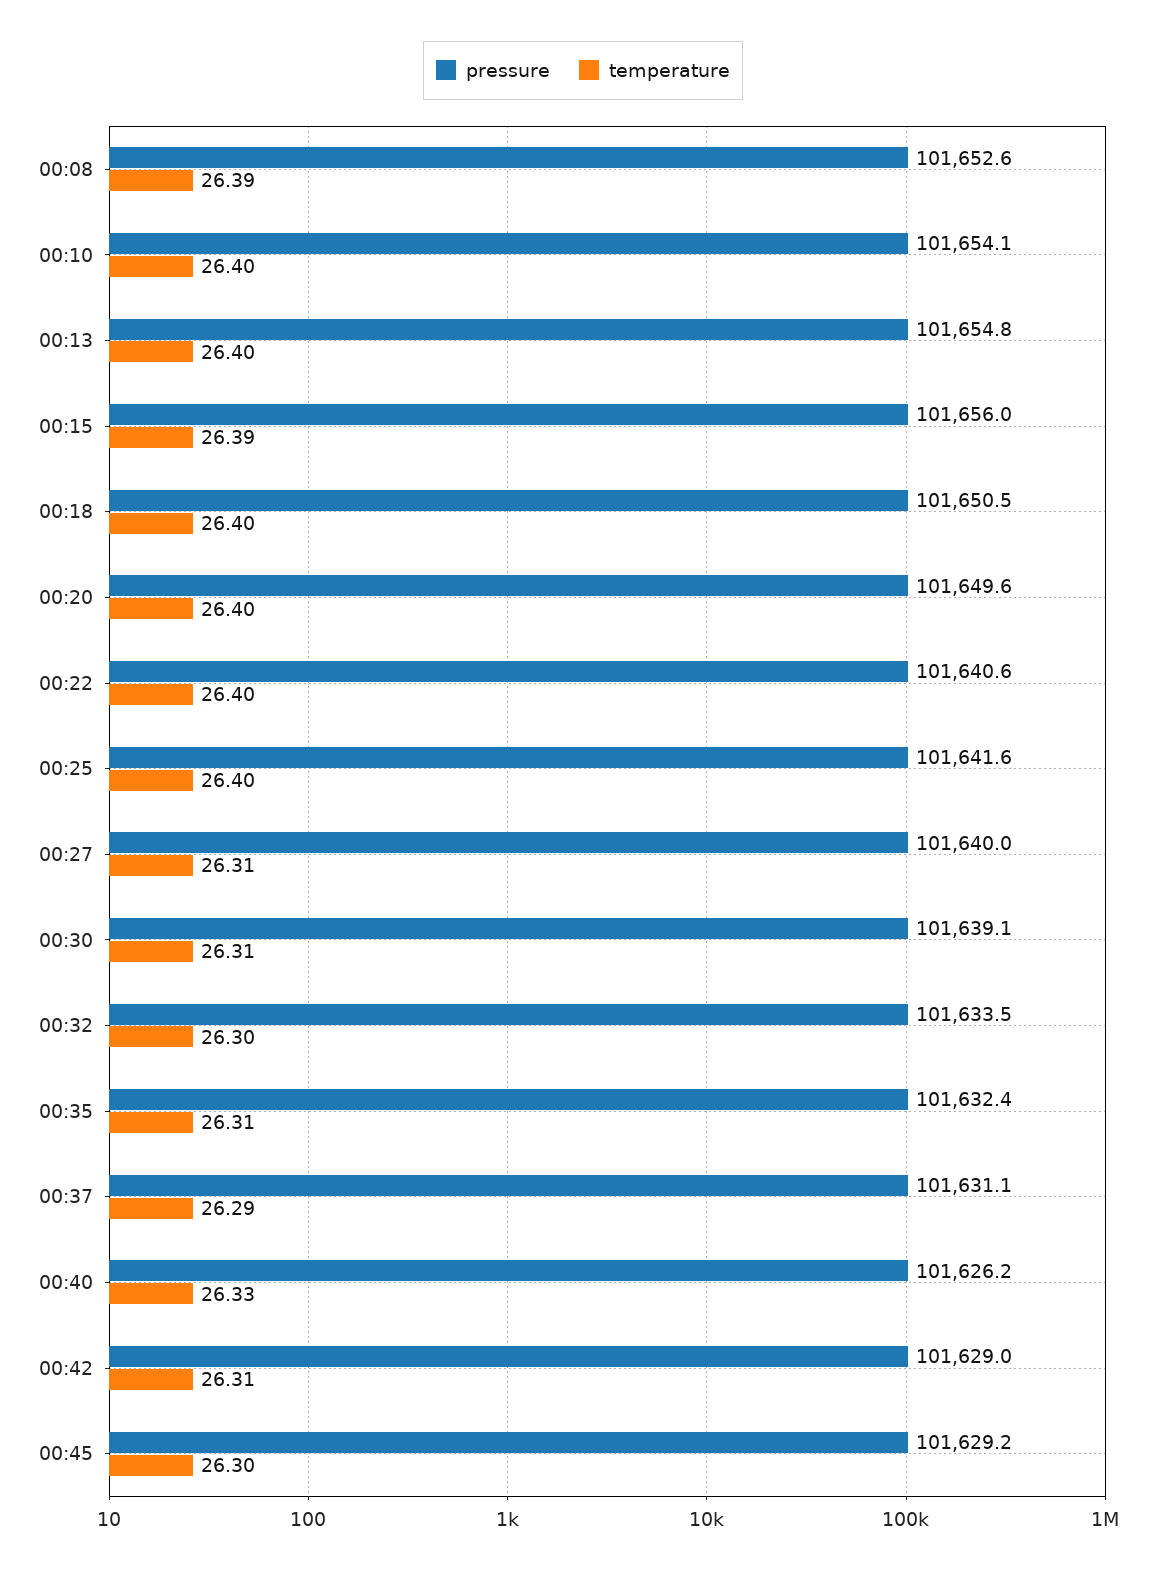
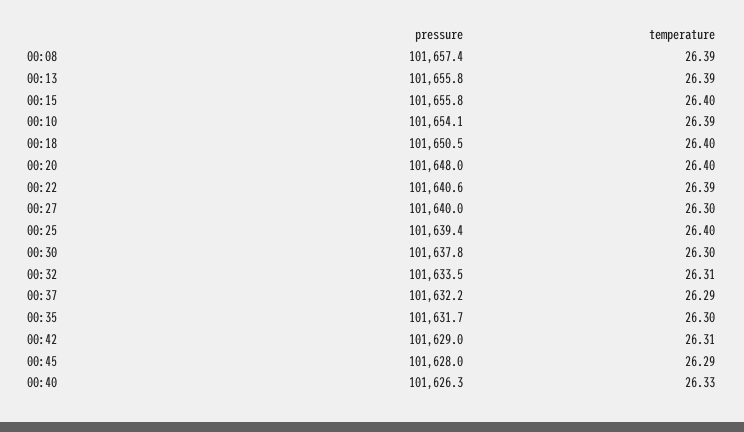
pressure, 00:08: 101652.6 -> 101657.4
temperature, 00:10: 26.4 -> 26.39
pressure, 00:13: 101654.8 -> 101655.8
temperature, 00:13: 26.4 -> 26.39
pressure, 00:15: 101656 -> 101655.8
temperature, 00:15: 26.39 -> 26.4
pressure, 00:20: 101649.6 -> 101648
temperature, 00:22: 26.4 -> 26.39
pressure, 00:25: 101641.6 -> 101639.4
temperature, 00:27: 26.31 -> 26.3
pressure, 00:30: 101639.1 -> 101637.8
temperature, 00:30: 26.31 -> 26.3
temperature, 00:32: 26.3 -> 26.31
pressure, 00:35: 101632.4 -> 101631.7
temperature, 00:35: 26.31 -> 26.3
pressure, 00:37: 101631.1 -> 101632.2
pressure, 00:40: 101626.2 -> 101626.3
pressure, 00:45: 101629.2 -> 101628
temperature, 00:45: 26.3 -> 26.29

